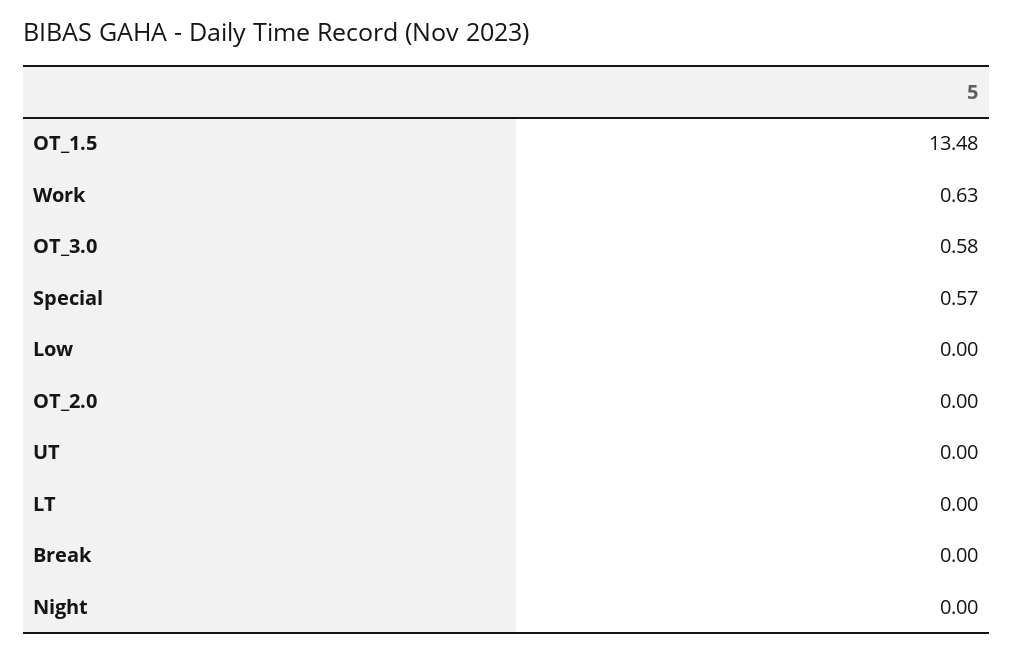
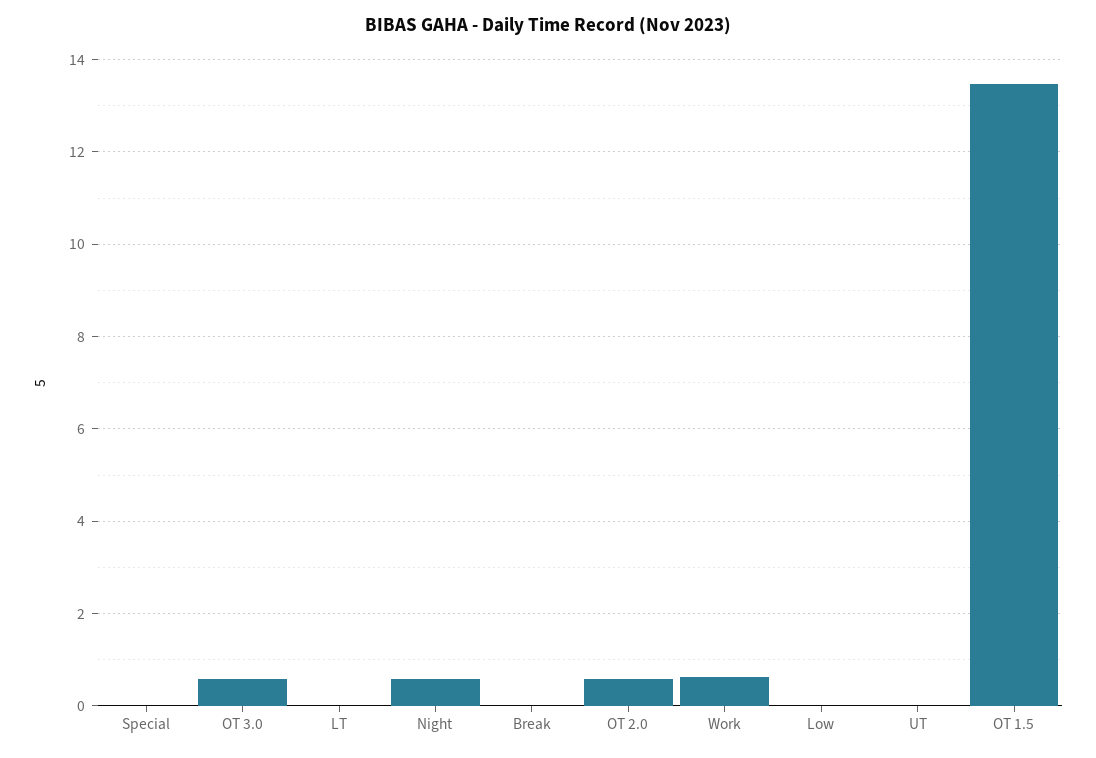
Special: 0.57 -> 0
OT_2.0: 0 -> 0.6
Night: 0 -> 0.6

